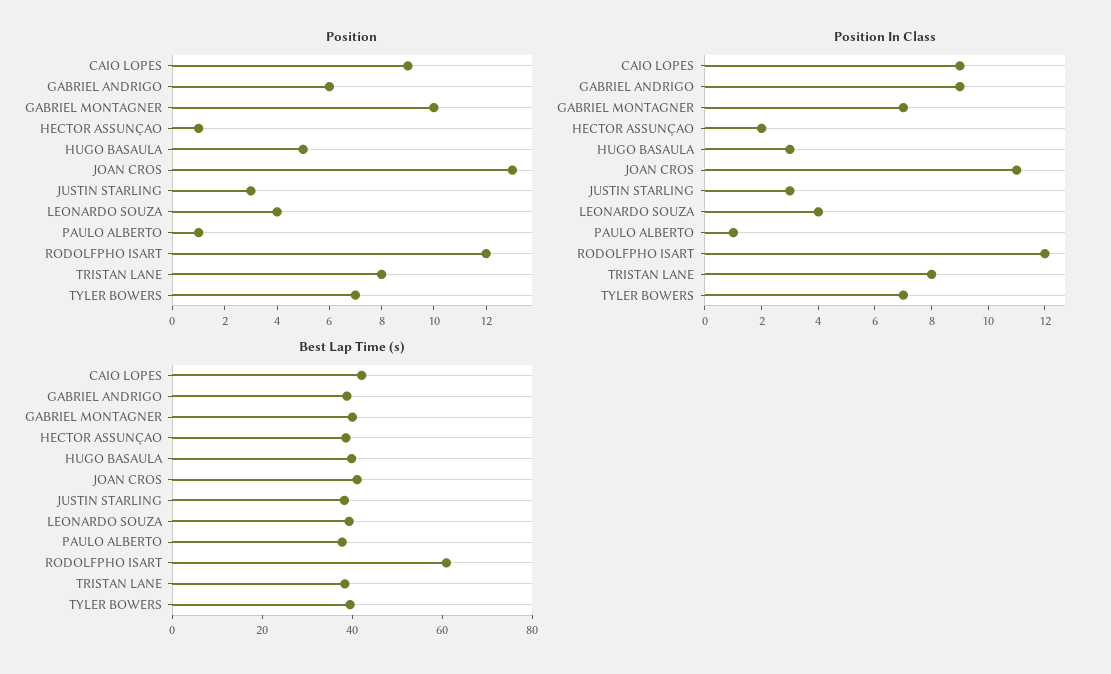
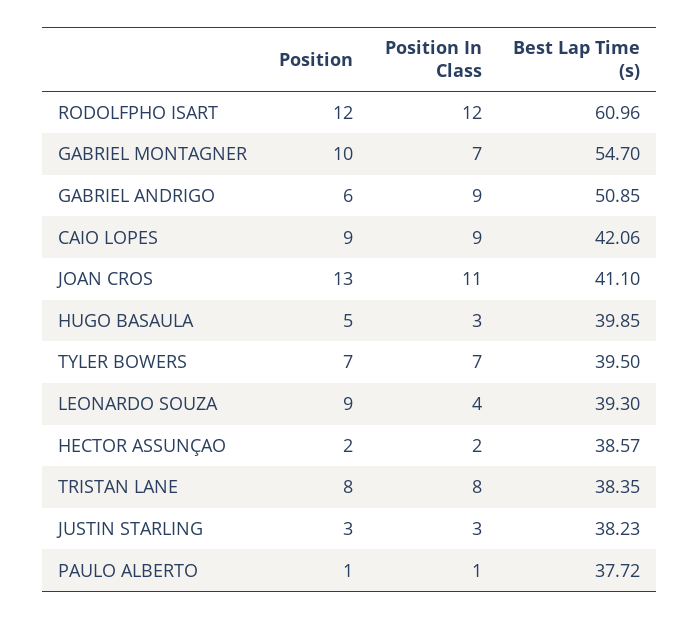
Position, HECTOR ASSUNÇAO: 1 -> 2
Position, LEONARDO SOUZA: 4 -> 9
Best Lap Time (s), GABRIEL ANDRIGO: 40 -> 50.85
Best Lap Time (s), GABRIEL MONTAGNER: 40 -> 54.7

